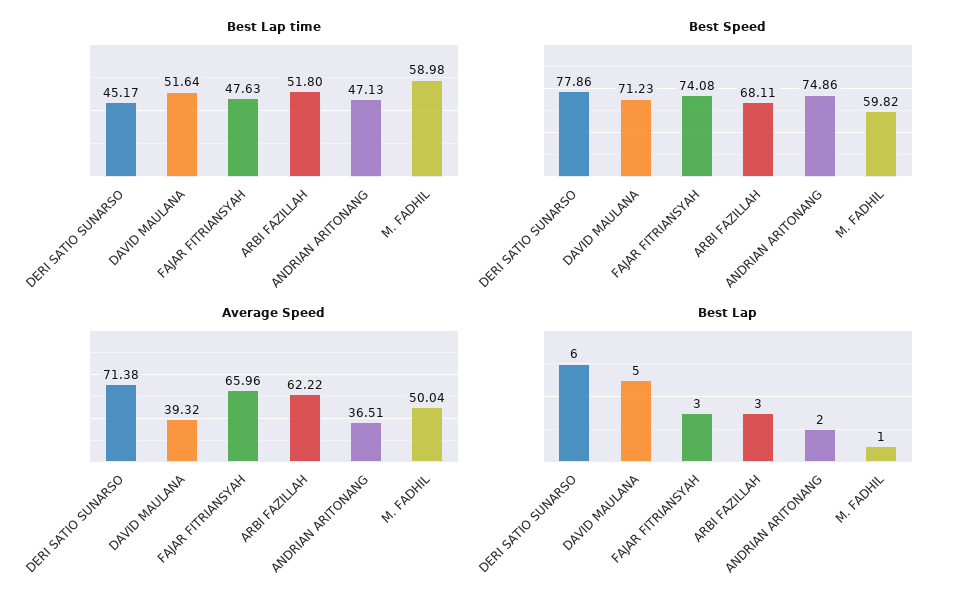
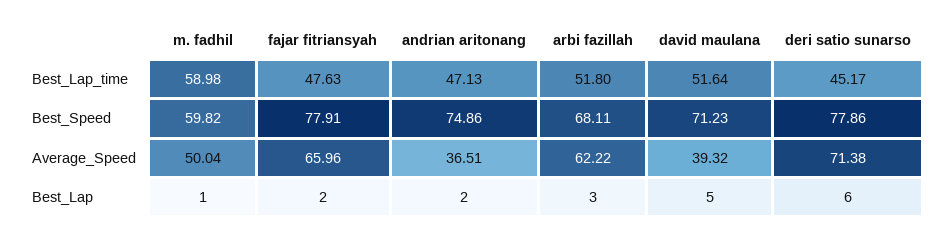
Best Speed, FAJAR FITRIANSYAH: 74.08 -> 77.91
Best Lap, FAJAR FITRIANSYAH: 3 -> 2

